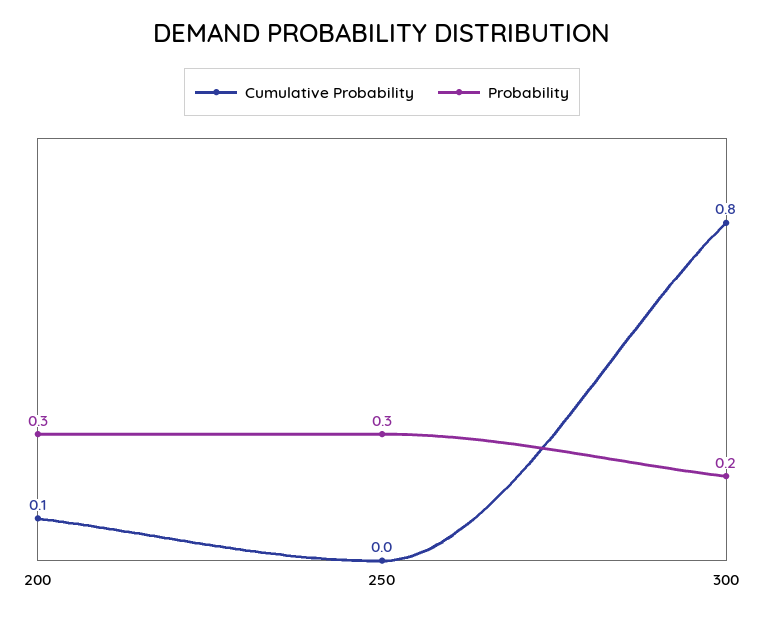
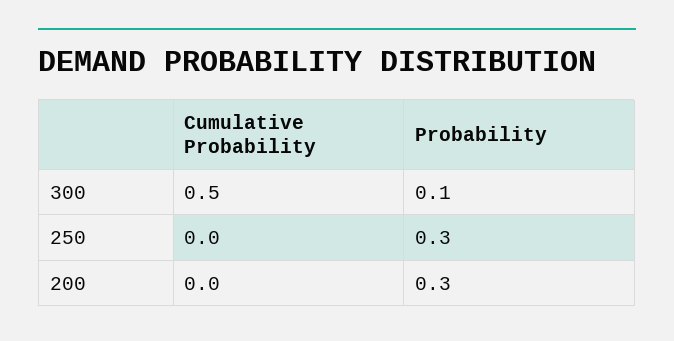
Cumulative Probability, 200: 0.1 -> 0
Cumulative Probability, 300: 0.8 -> 0.5
Probability, 300: 0.2 -> 0.1

